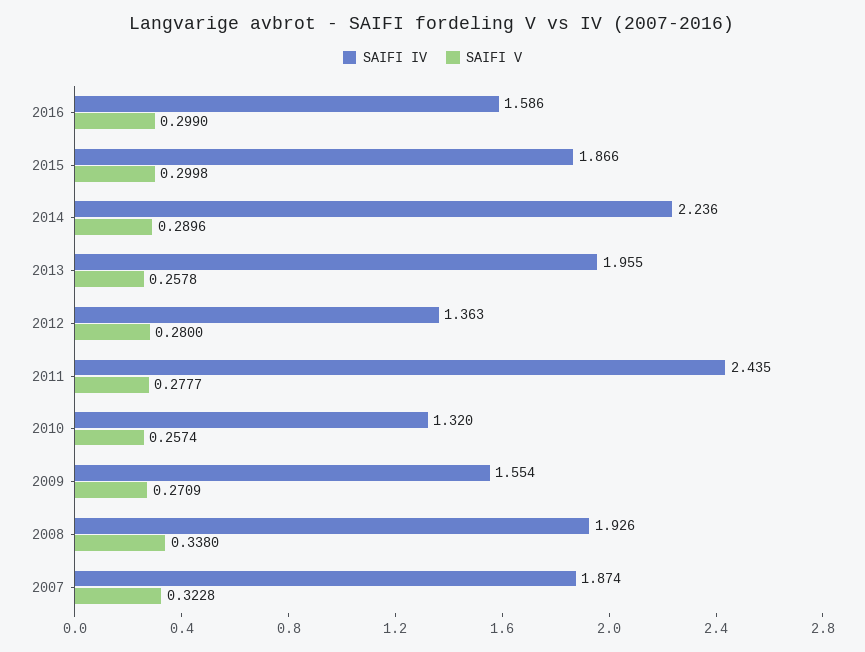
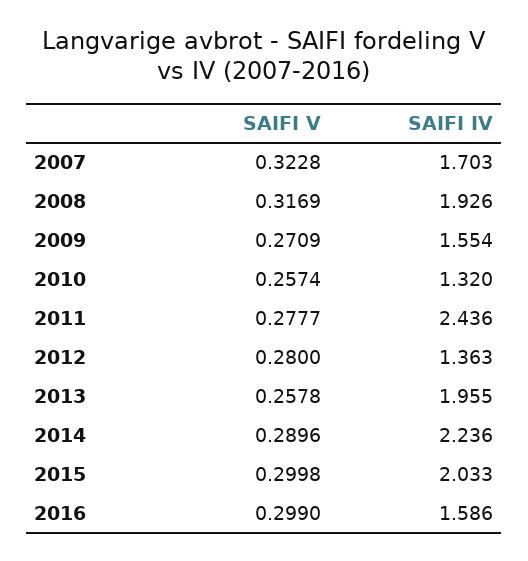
SAIFI IV, 2015: 1.866 -> 2.033
SAIFI IV, 2011: 2.435 -> 2.436
SAIFI V, 2008: 0.338 -> 0.3169
SAIFI IV, 2007: 1.874 -> 1.703

